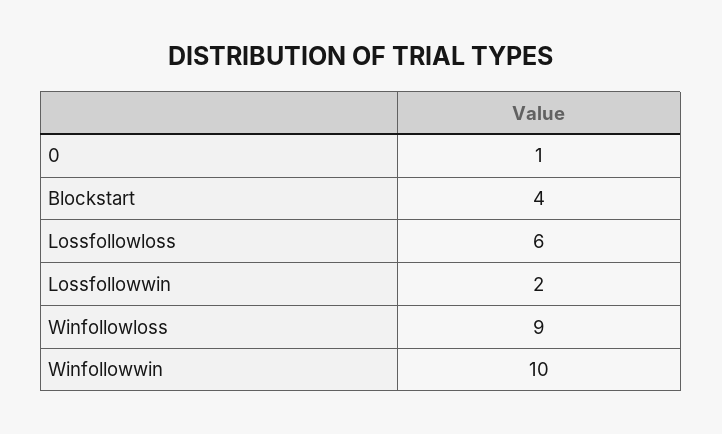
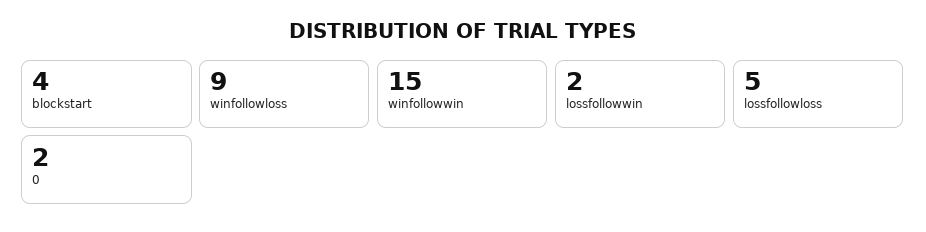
0: 1 -> 2
Lossfollowloss: 6 -> 5
Winfollowwin: 10 -> 15

